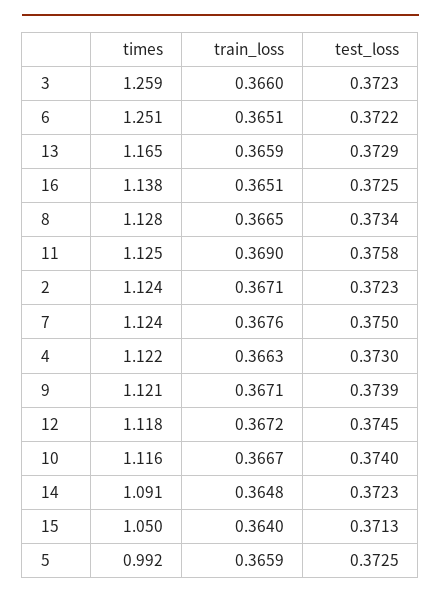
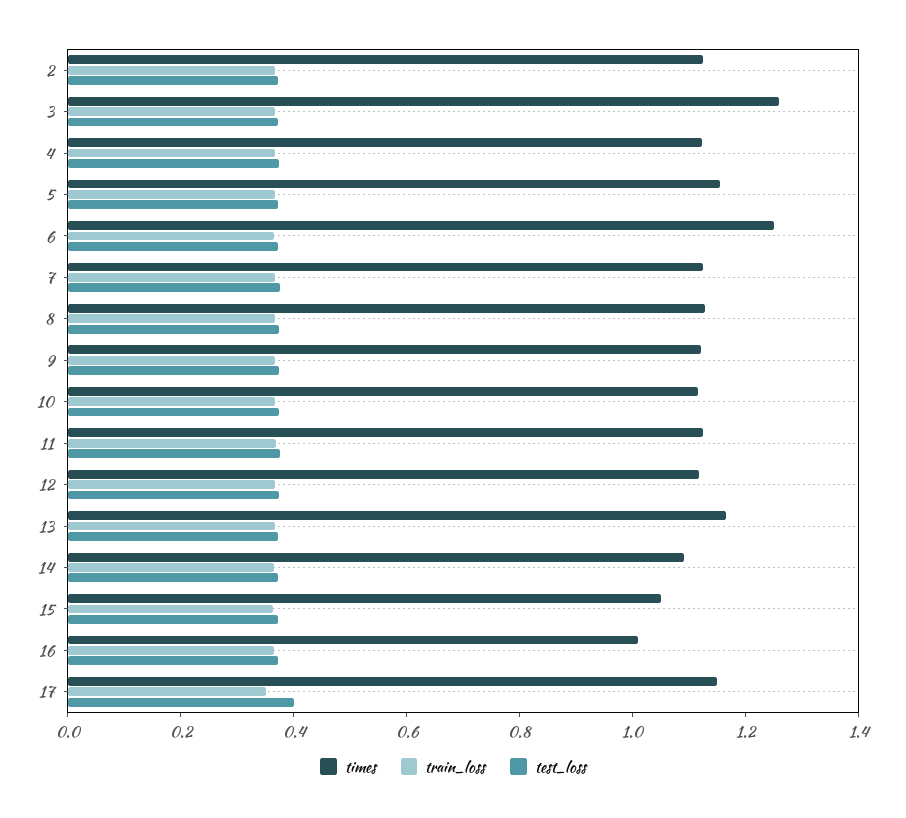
times, 16: 1.138 -> 1
times, 5: 0.992 -> 1.15
times, 17: none -> 1.15
train_loss, 17: none -> 0.35
test_loss, 17: none -> 0.4

